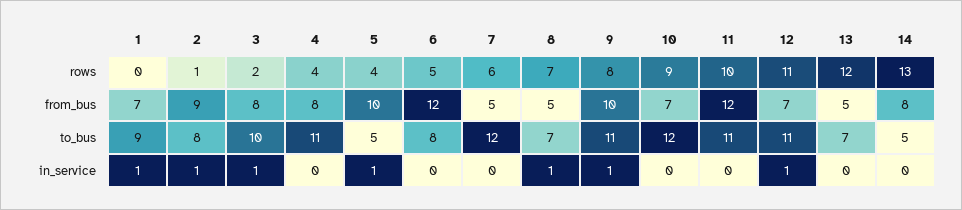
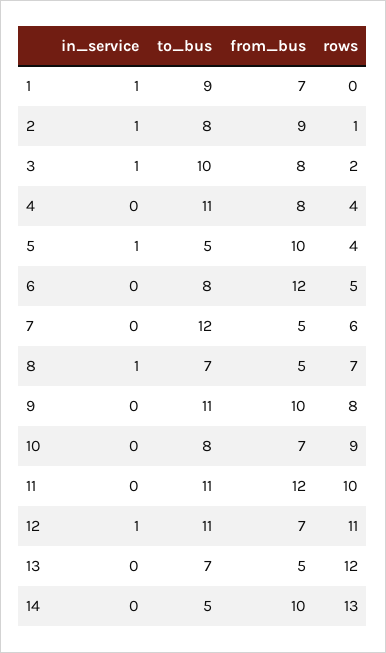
14, from_bus: 8 -> 10
10, to_bus: 12 -> 8
9, in_service: 1 -> 0

